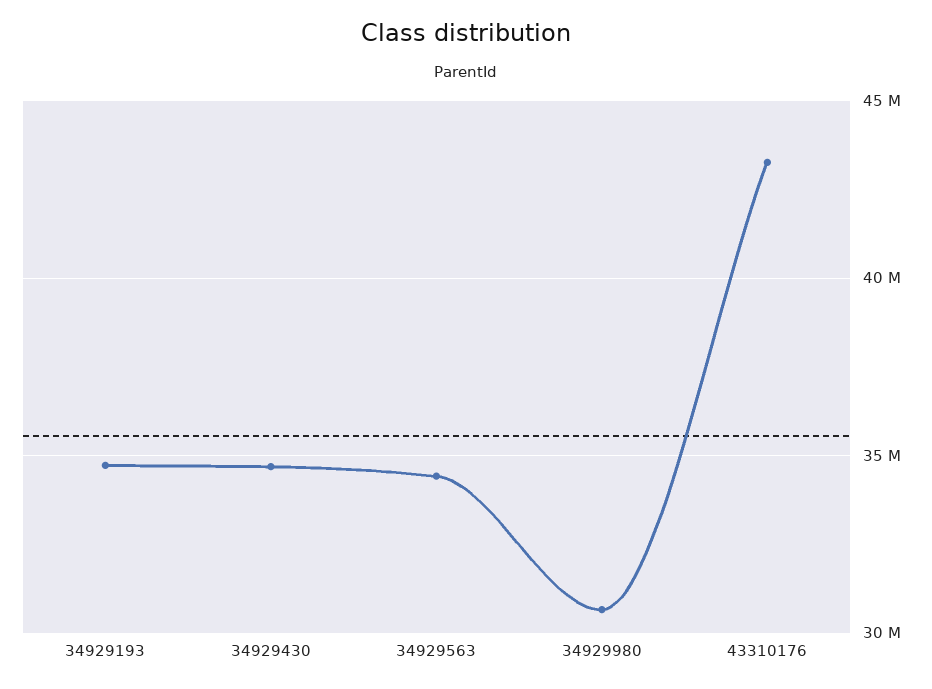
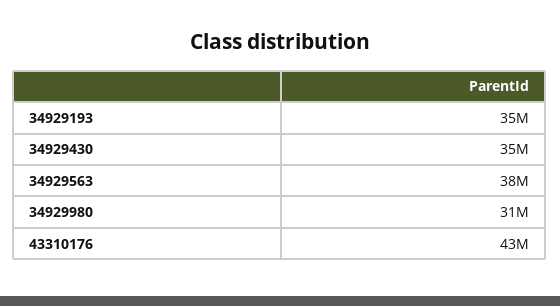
34929563: 34500000 -> 38000000

